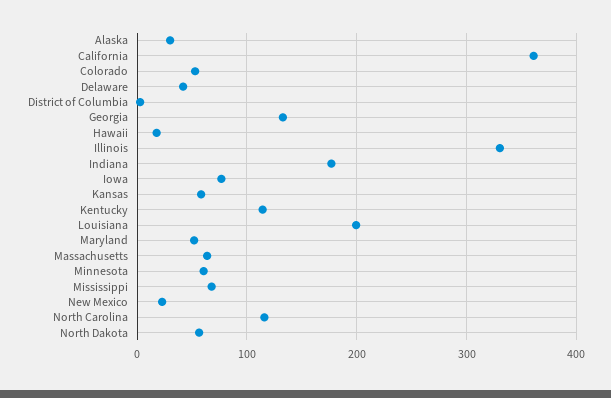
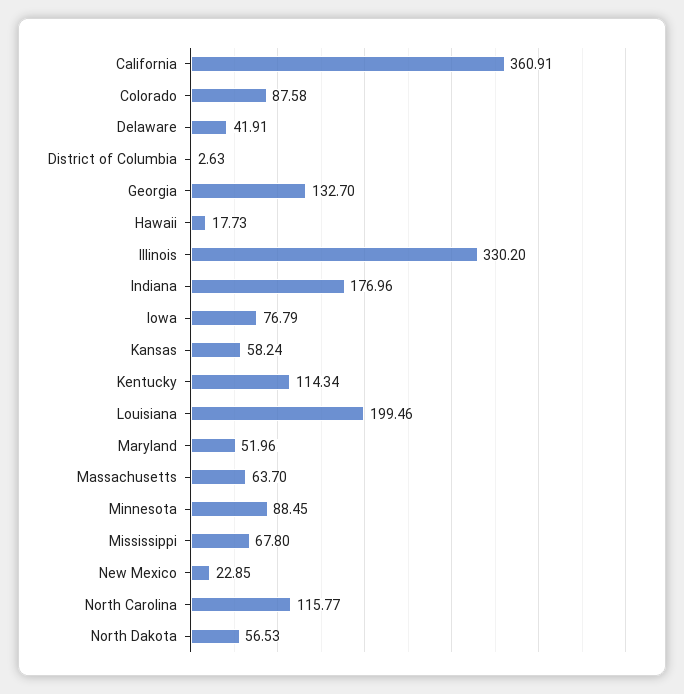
Alaska: 30 -> none
Colorado: 50 -> 87.58
Minnesota: 60 -> 88.45

